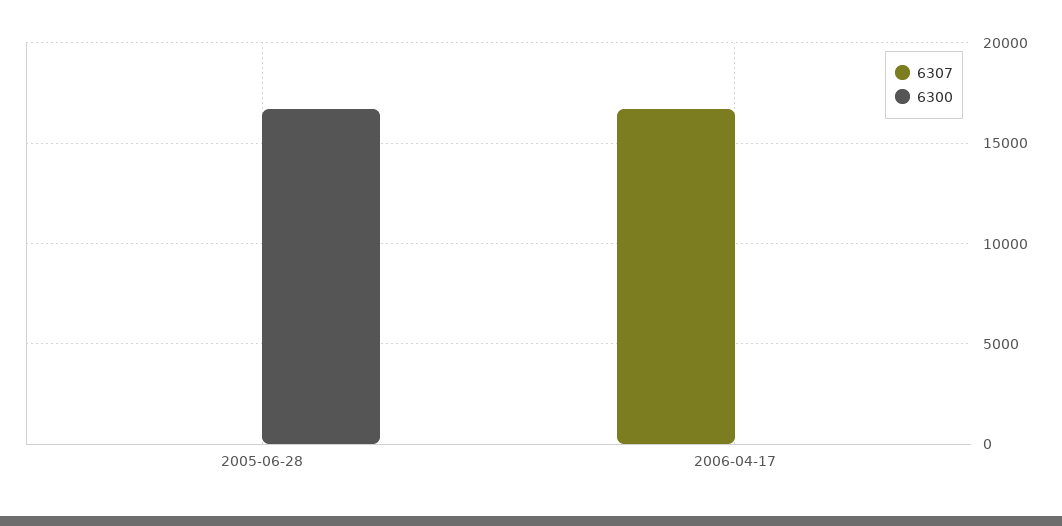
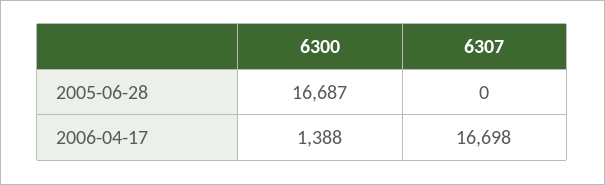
6300, 2006-04-17: 0 -> 1388

